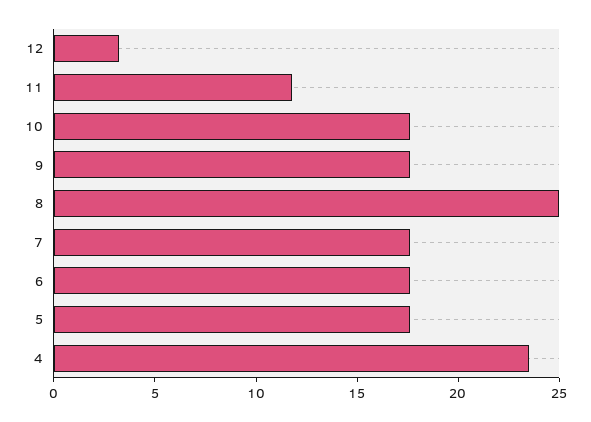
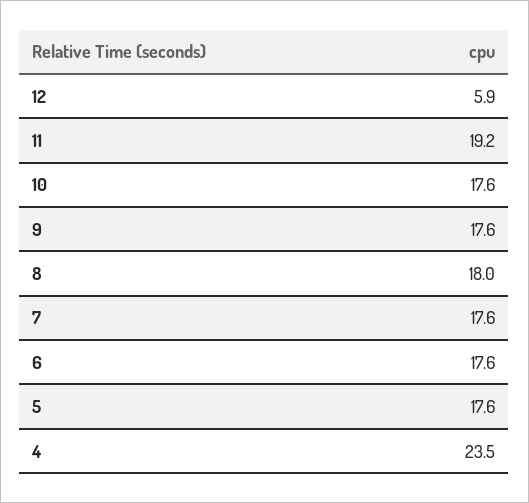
12: 3 -> 5.9
11: 12 -> 19.2
8: 25 -> 18

